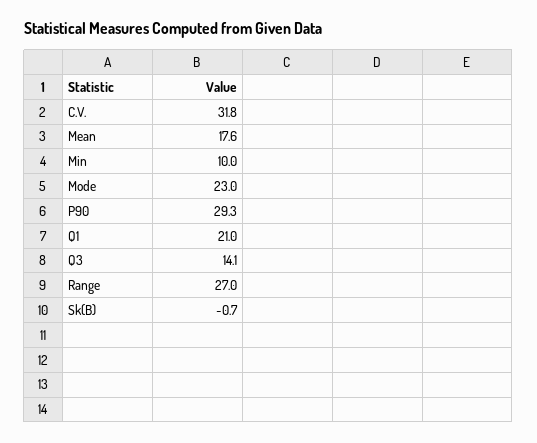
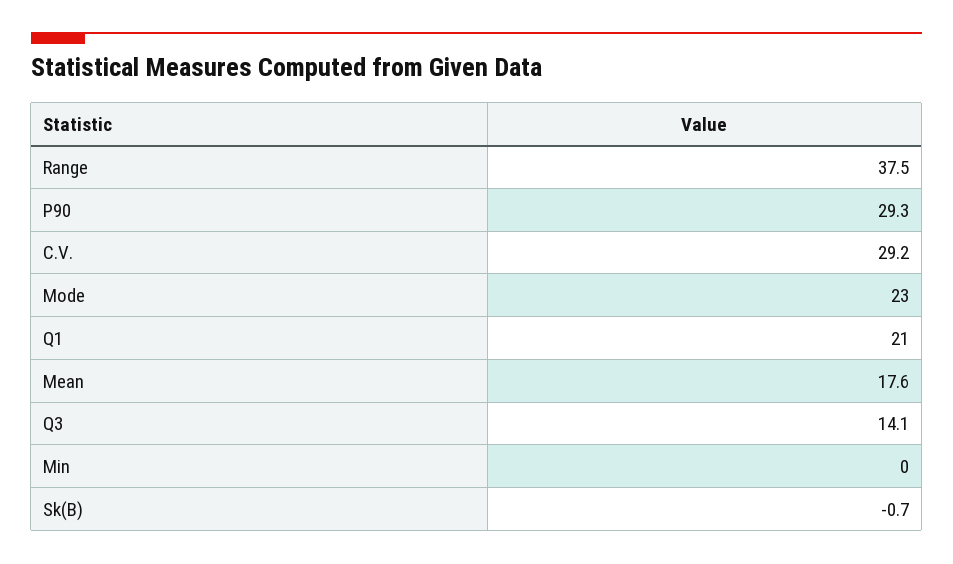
C.V.: 31.8 -> 29.2
Min: 10 -> 0
Range: 27 -> 37.5

